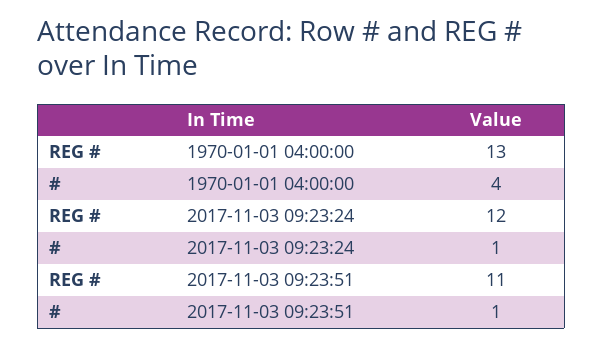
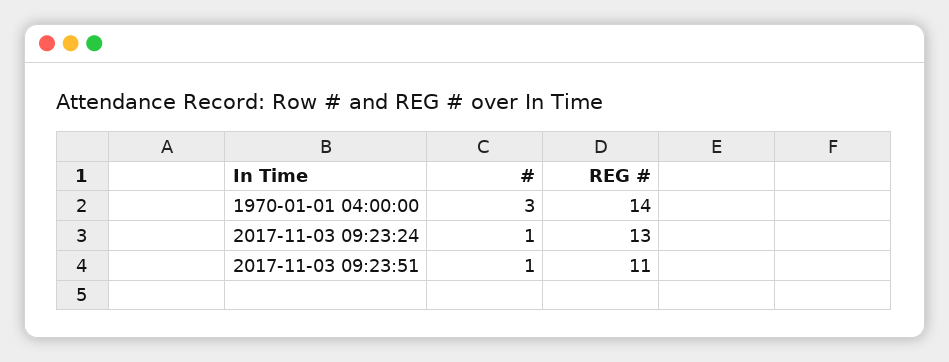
REG #, 1970-01-01 04:00:00: 13 -> 14
#, 1970-01-01 04:00:00: 4 -> 3
REG #, 2017-11-03 09:23:24: 12 -> 13

